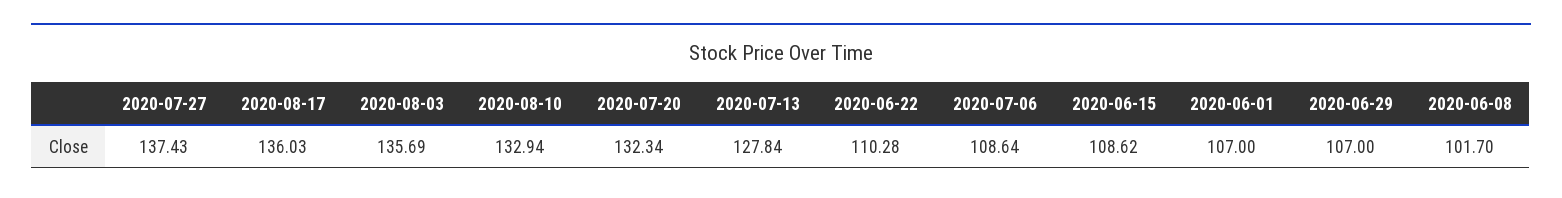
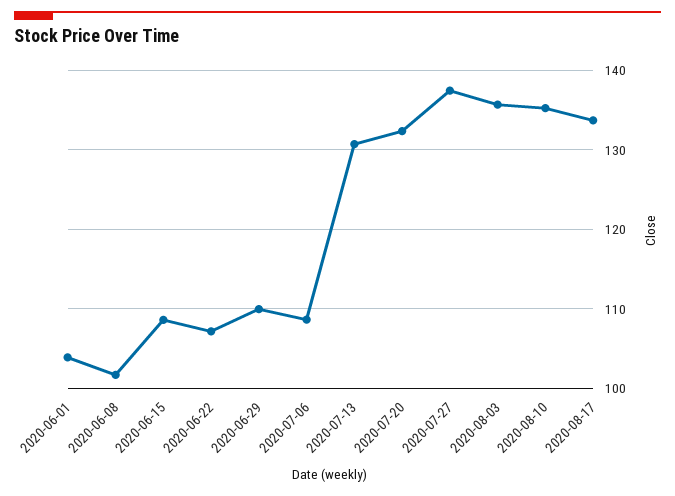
2020-08-17: 136.03 -> 134
2020-08-10: 132.94 -> 135
2020-07-13: 127.84 -> 131
2020-06-22: 110.28 -> 107
2020-06-01: 107 -> 104
2020-06-29: 107 -> 110

